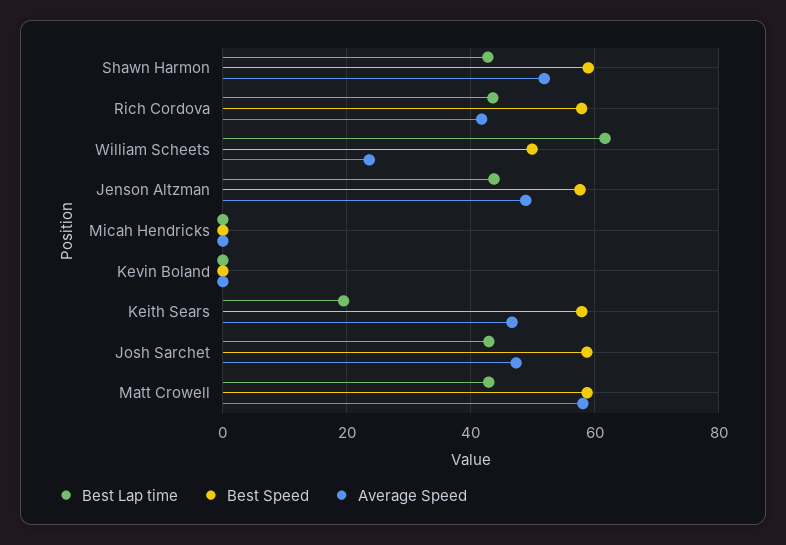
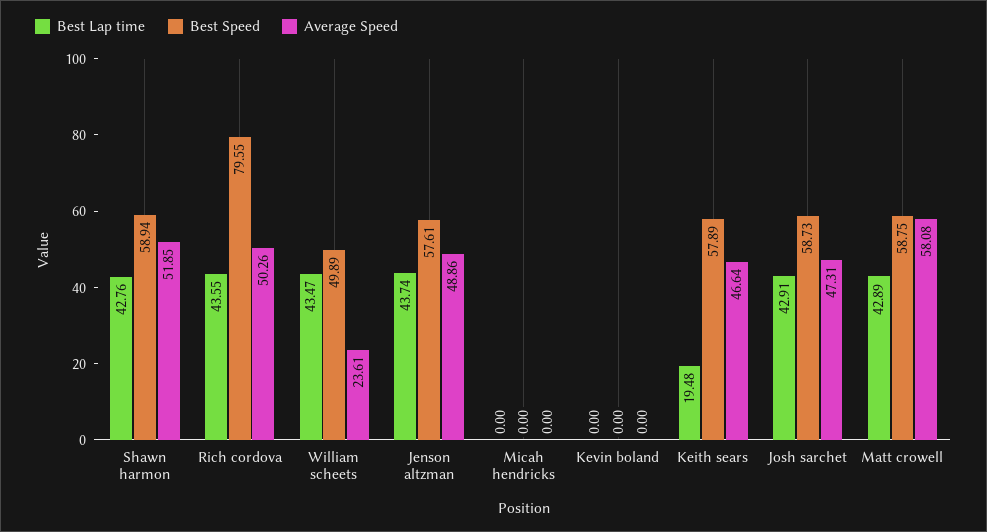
Best Speed, Rich Cordova: 58 -> 79.55
Average Speed, Rich Cordova: 42 -> 50.26
Best Lap time, William Scheets: 62 -> 43.47

